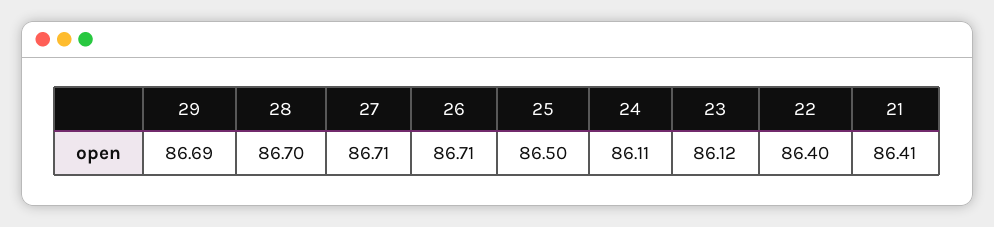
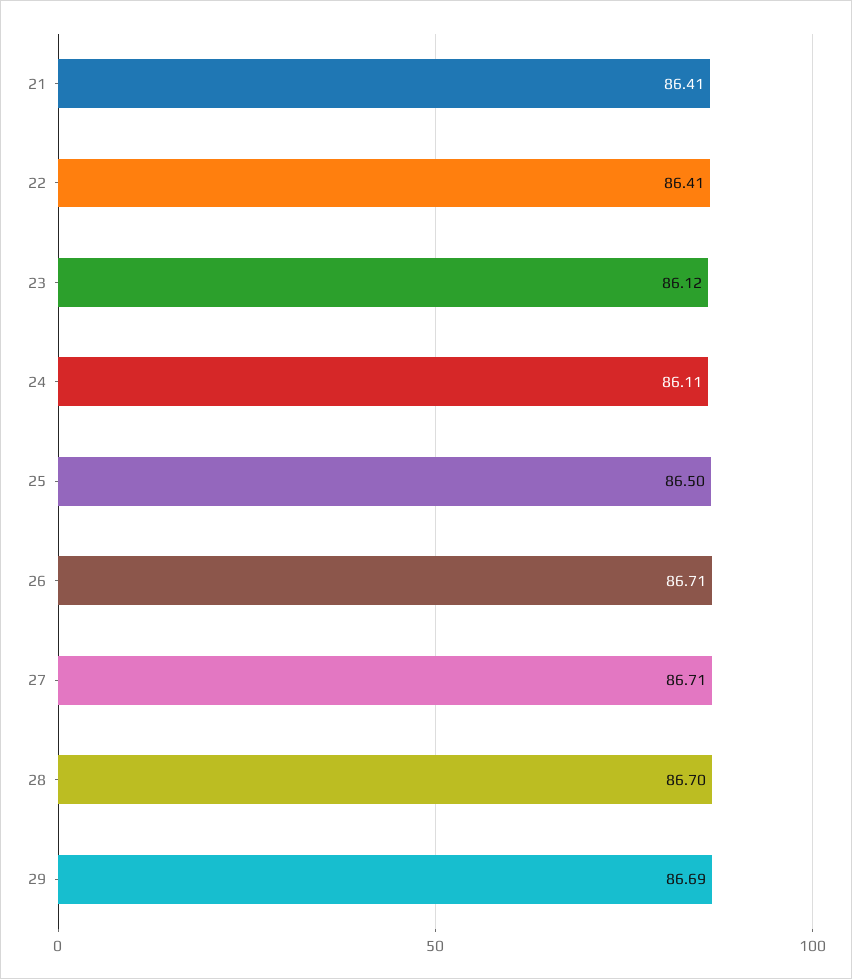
22: 86.4 -> 86.41

